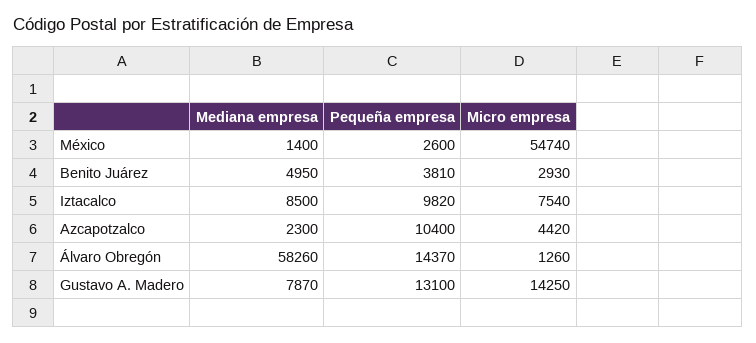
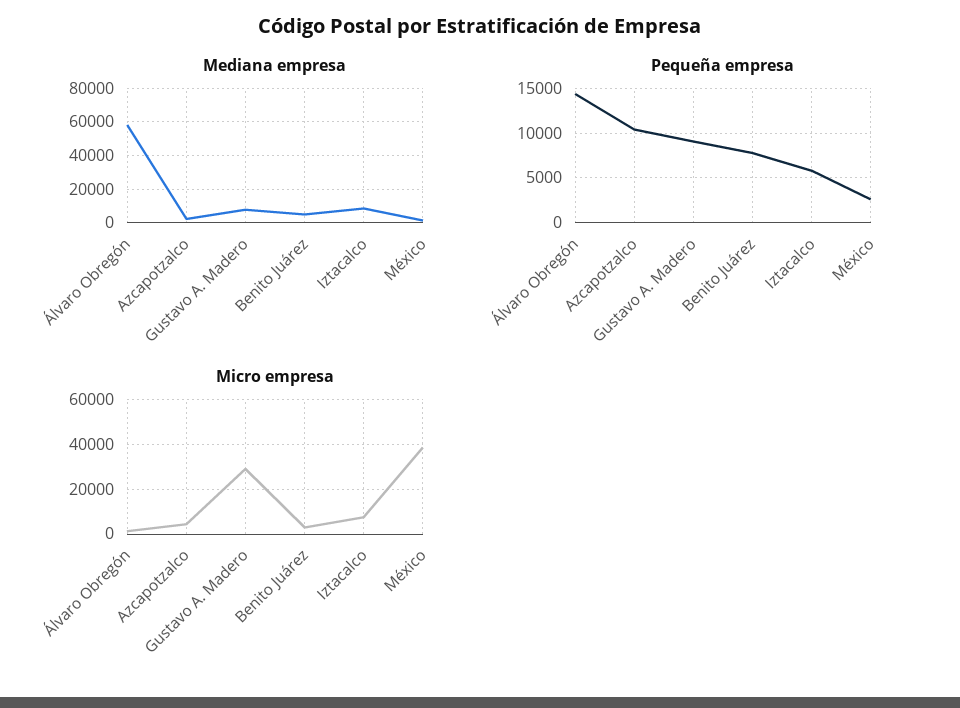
Micro empresa, México: 54740 -> 40000
Pequeña empresa, Benito Juárez: 3810 -> 8000
Pequeña empresa, Iztacalco: 9820 -> 6000
Pequeña empresa, Gustavo A. Madero: 13100 -> 9000
Micro empresa, Gustavo A. Madero: 14250 -> 30000

